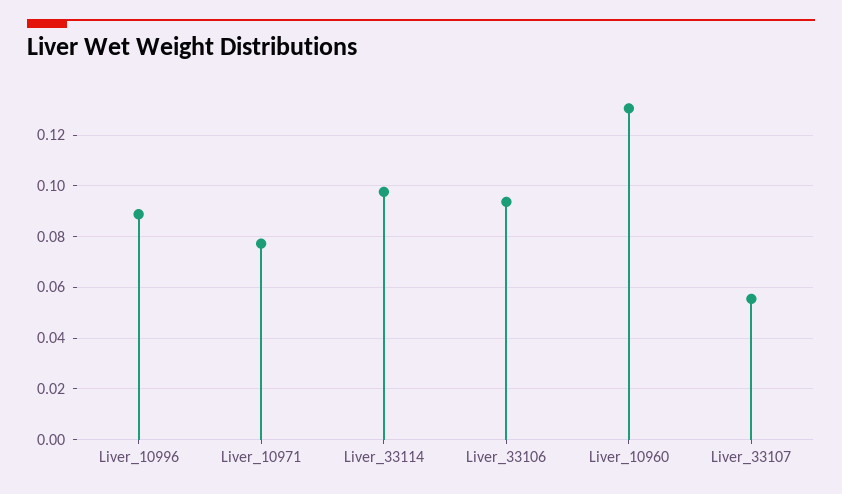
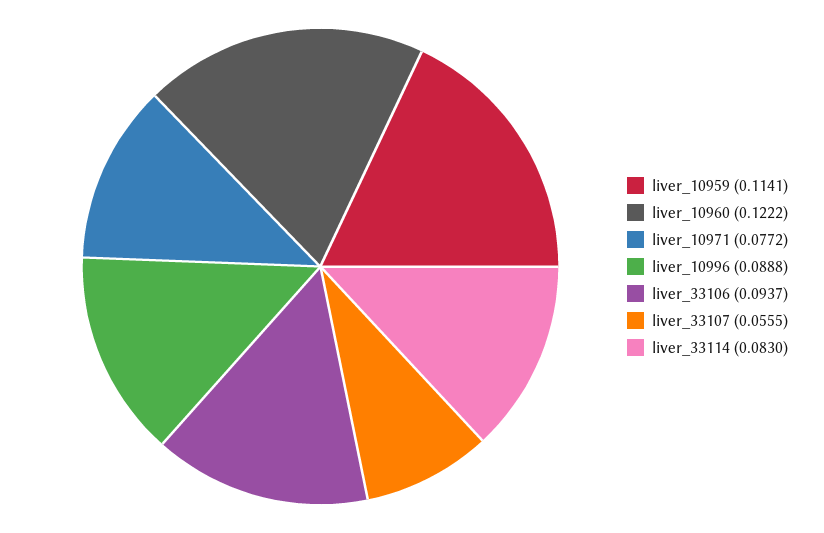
Liver_33114: 0.0975 -> 0.083
Liver_10960: 0.13 -> 0.1222
liver_10959: none -> 0.1141

